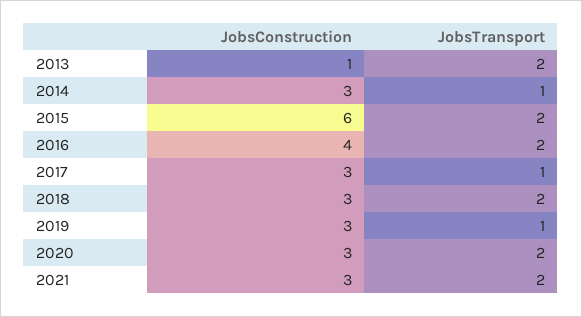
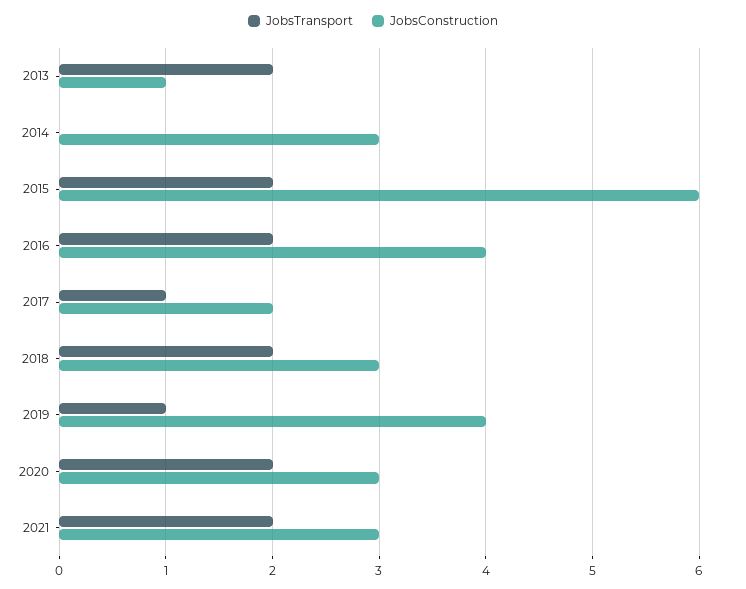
JobsTransport, 2014: 1 -> 0
JobsConstruction, 2017: 3 -> 2
JobsConstruction, 2019: 3 -> 4

